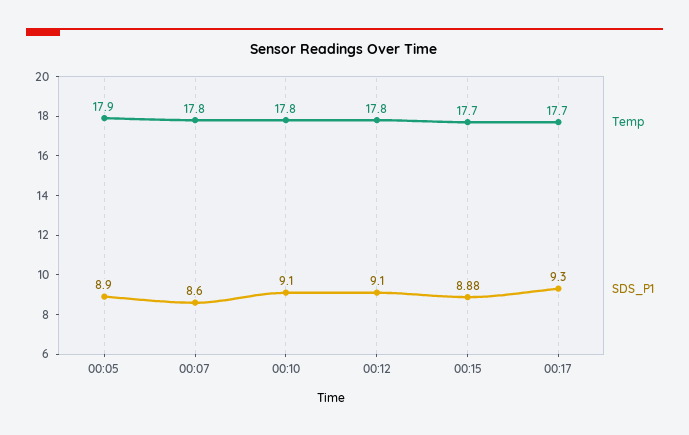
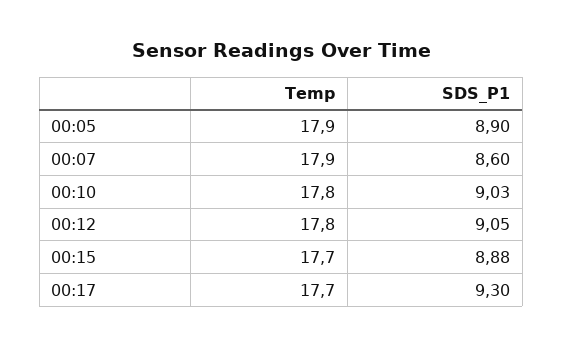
Temp, 00:07: 17.8 -> 17.9
SDS_P1, 00:10: 9.1 -> 9.03
SDS_P1, 00:12: 9.1 -> 9.05

